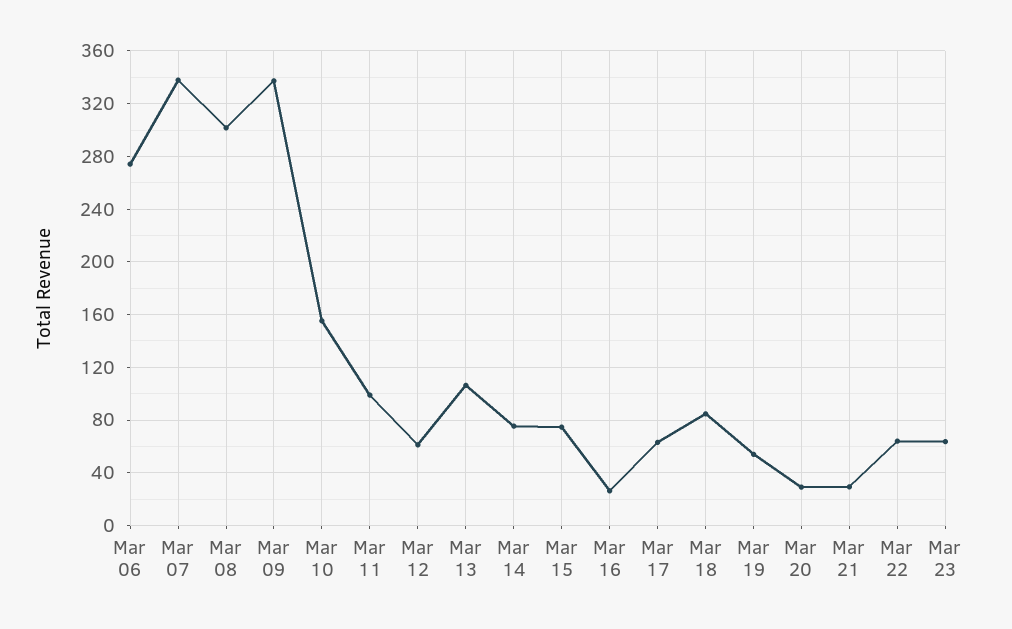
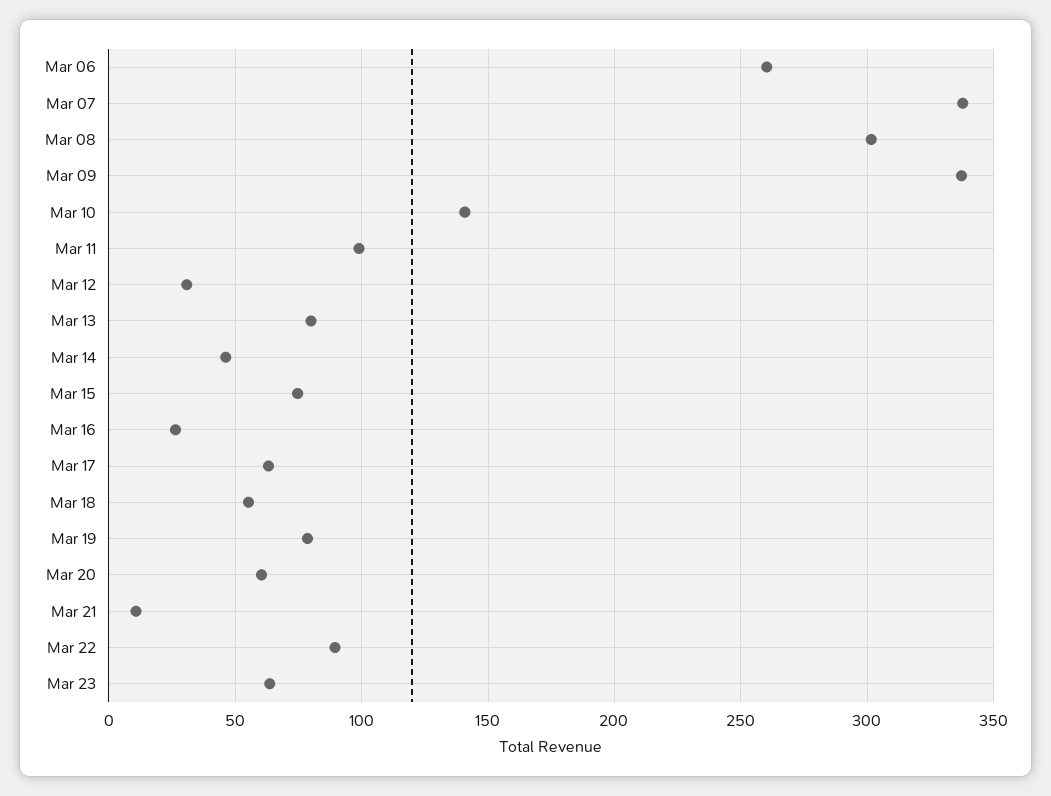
Mar 06: 275 -> 260
Mar 10: 155 -> 140
Mar 12: 60 -> 30
Mar 13: 105 -> 80
Mar 14: 75 -> 45
Mar 18: 85 -> 55
Mar 19: 55 -> 80
Mar 20: 30 -> 60
Mar 21: 30 -> 10
Mar 22: 65 -> 90

